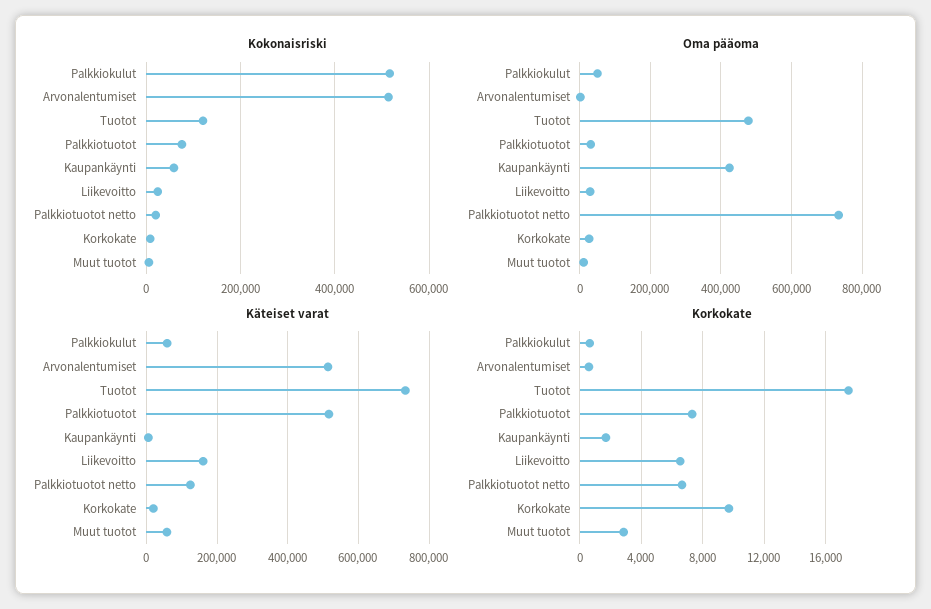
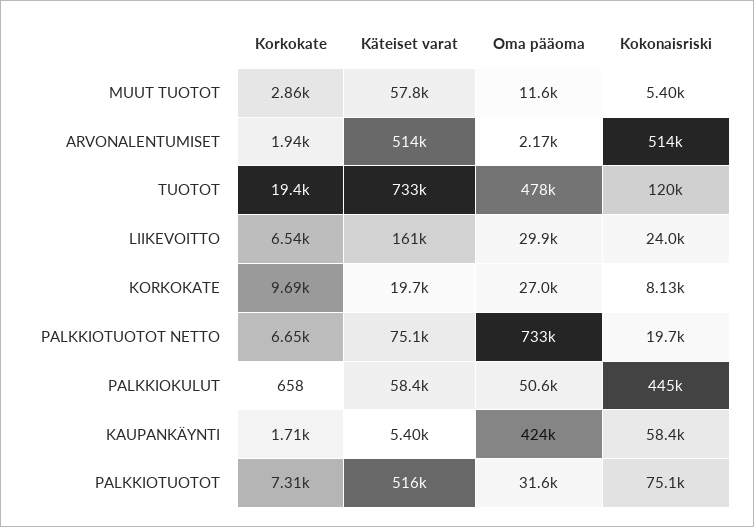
Kokonaisriski, Palkkiokulut: 520000 -> 445000
Käteiset varat, Palkkiotuotot netto: 120000 -> 75100
Korkokate, Arvonalentumiset: 500 -> 1940
Korkokate, Tuotot: 17500 -> 19400

